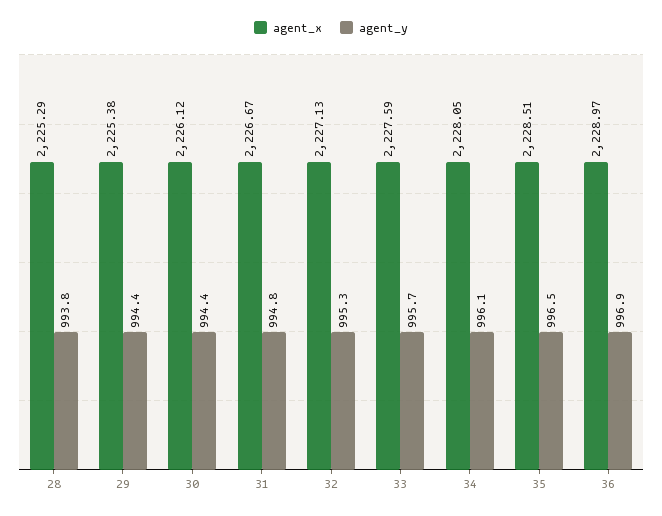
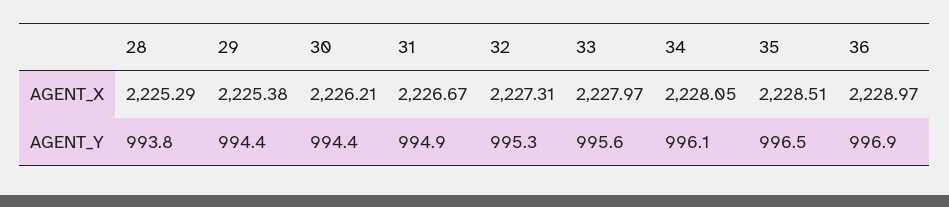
agent_x, 30: 2226.12 -> 2226.21
agent_y, 31: 994.8 -> 994.9
agent_x, 32: 2227.13 -> 2227.31
agent_x, 33: 2227.59 -> 2227.97
agent_y, 33: 995.7 -> 995.6

